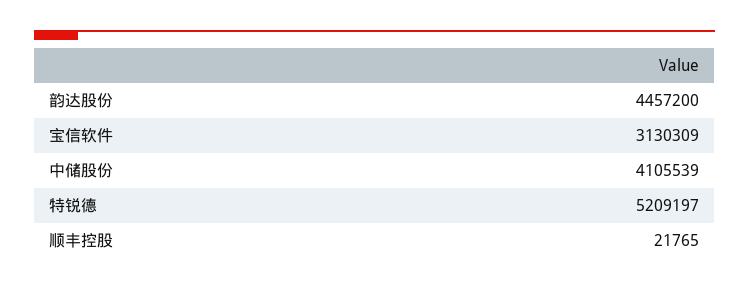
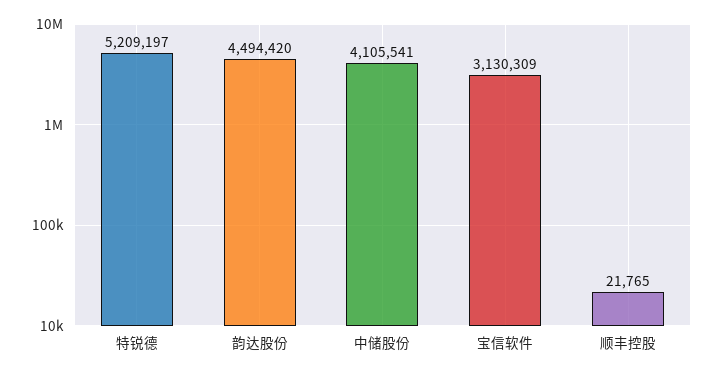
韵达股份: 4457200 -> 4494420
中储股份: 4105539 -> 4105541

